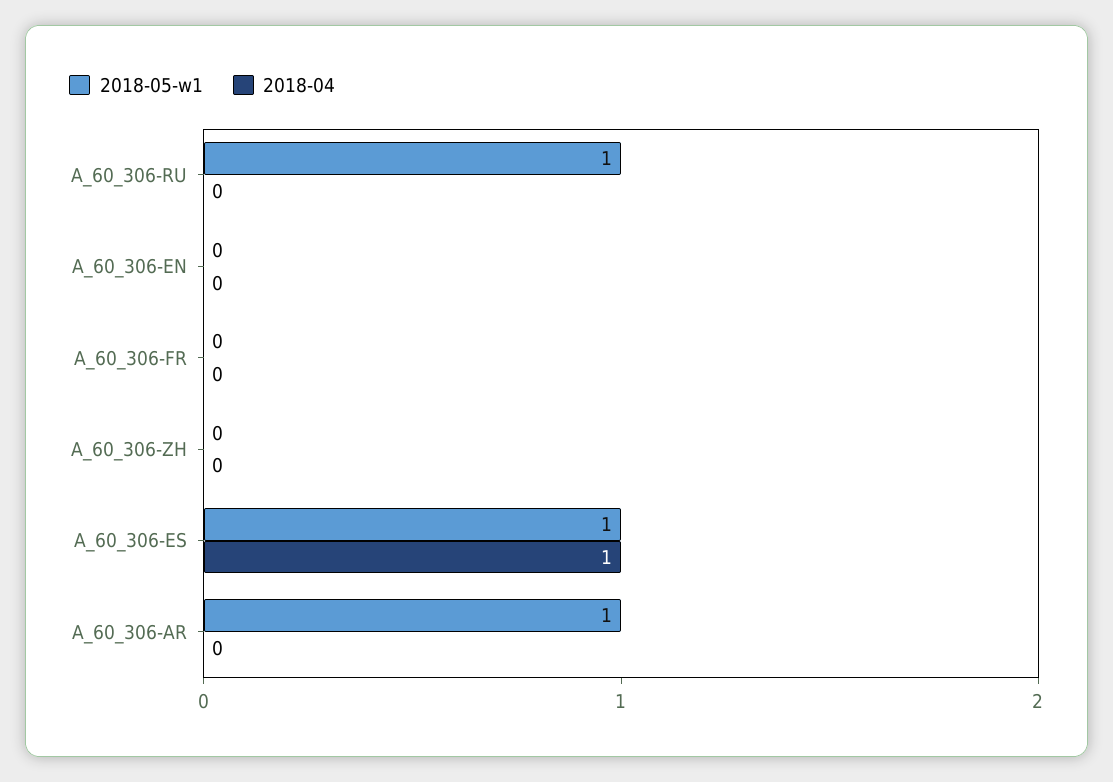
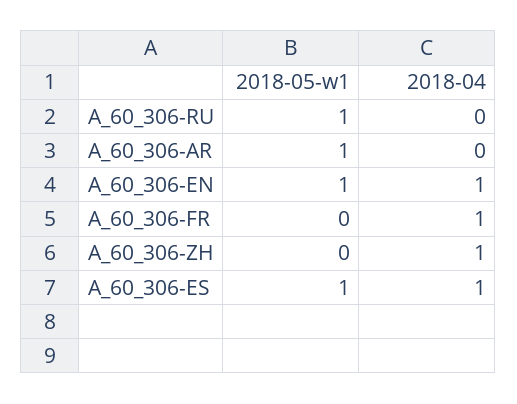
2018-05-w1, A_60_306-EN: 0 -> 1
2018-04, A_60_306-EN: 0 -> 1
2018-04, A_60_306-FR: 0 -> 1
2018-04, A_60_306-ZH: 0 -> 1

